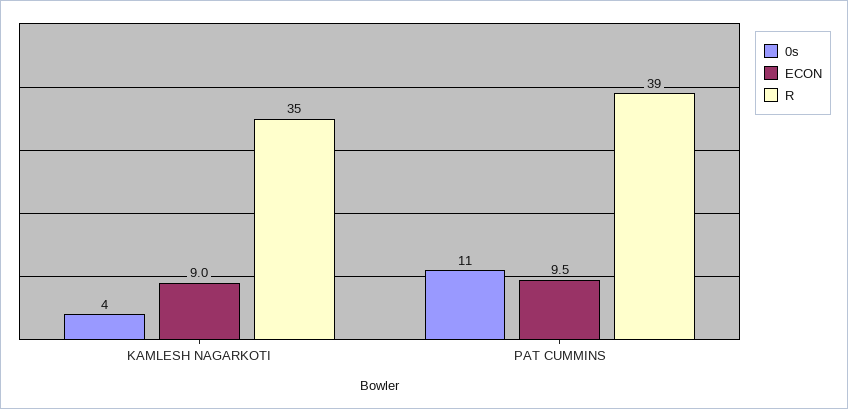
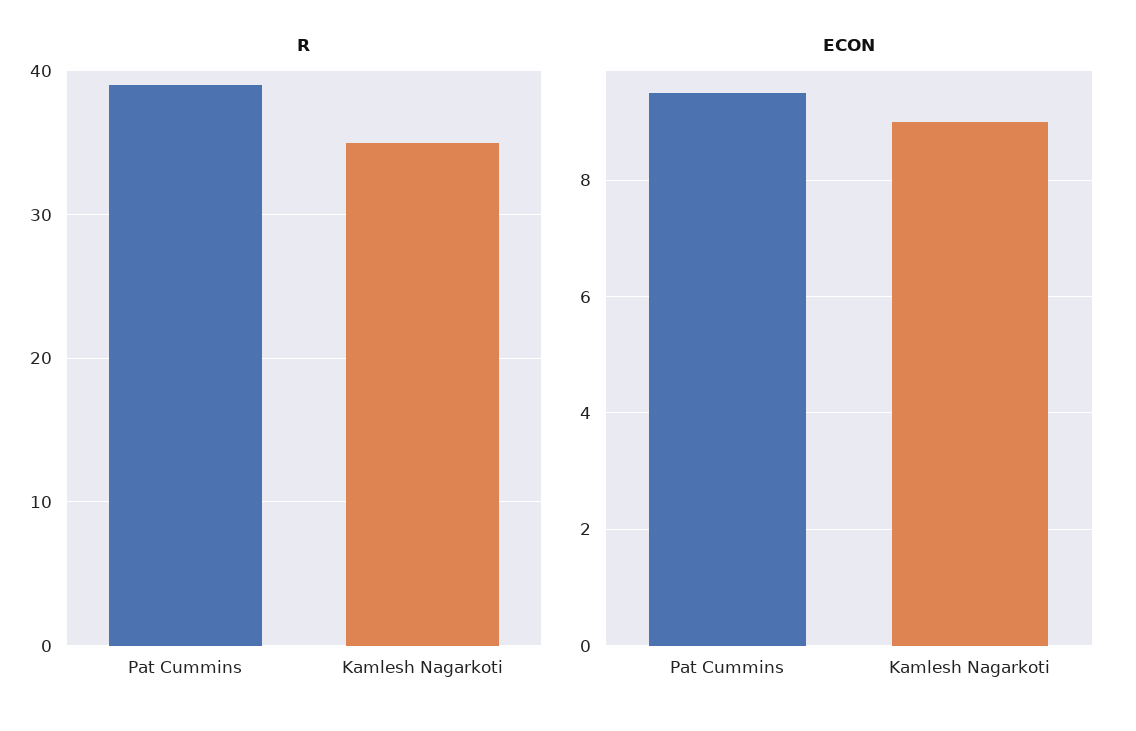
0s, KAMLESH NAGARKOTI: 4 -> none
0s, PAT CUMMINS: 11 -> none

